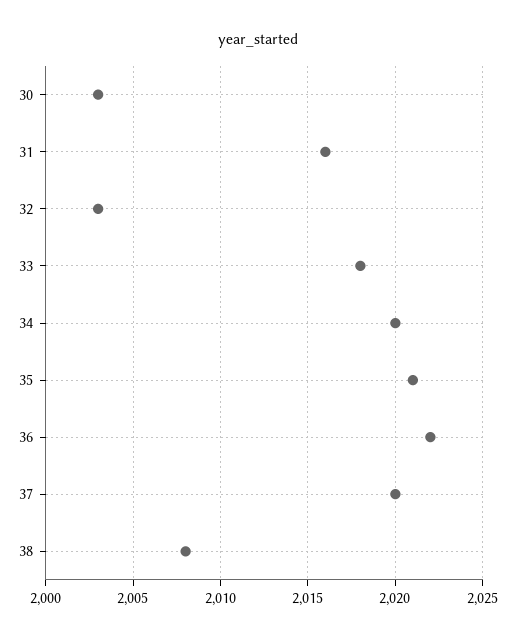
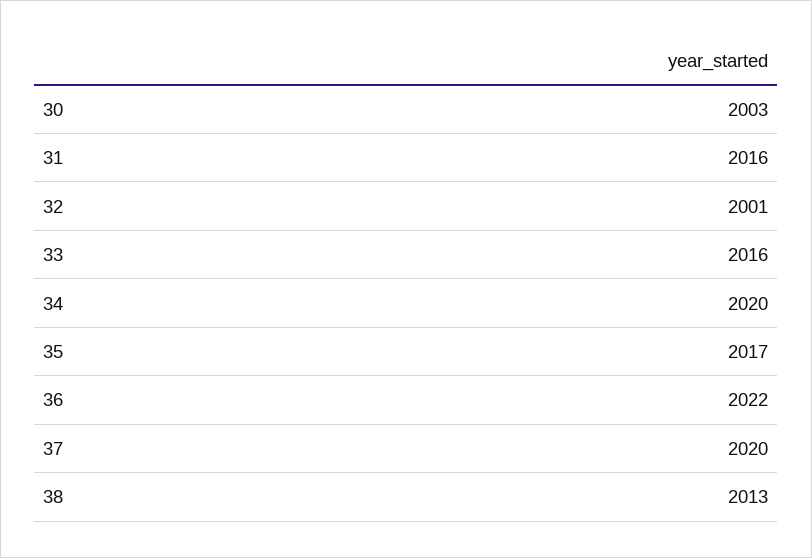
32: 2003 -> 2001
33: 2018 -> 2016
35: 2021 -> 2017
38: 2008 -> 2013

